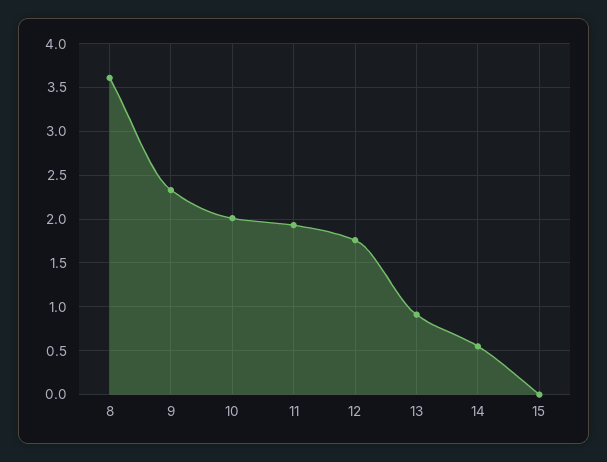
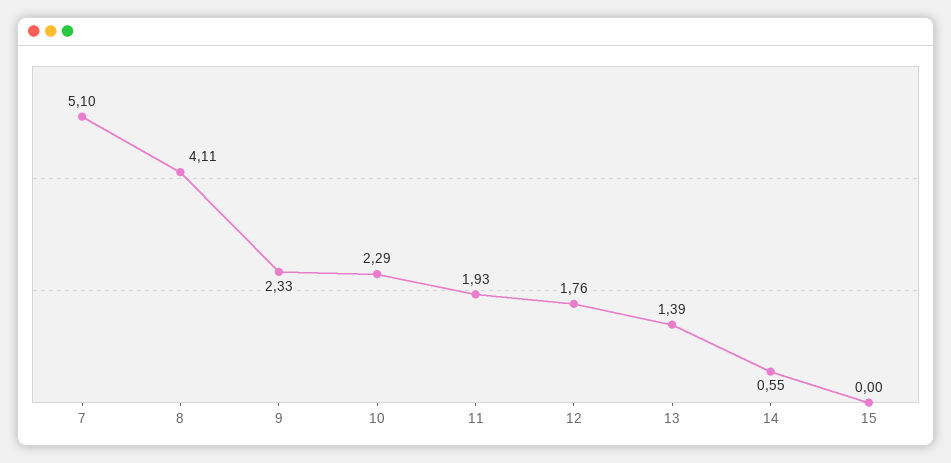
8: 3.6 -> 4.11
10: 2 -> 2.29
13: 0.9 -> 1.39
7: none -> 5.1

